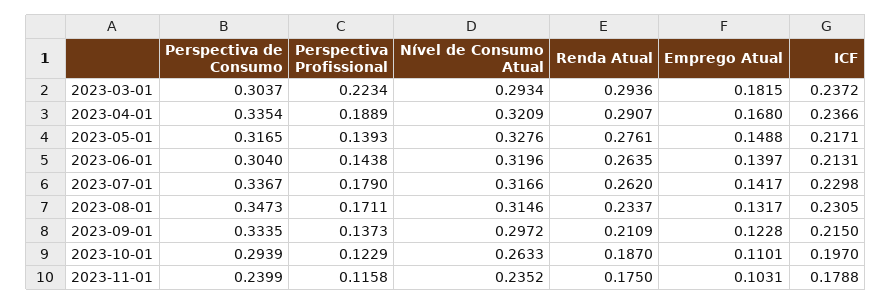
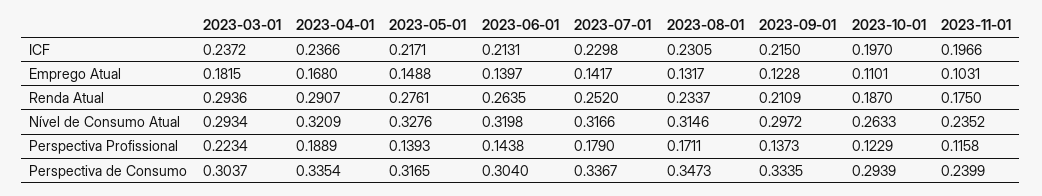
Nível de Consumo Atual, 2023-06-01: 0.3196 -> 0.3198
Renda Atual, 2023-07-01: 0.262 -> 0.252
ICF, 2023-11-01: 0.1788 -> 0.1966

